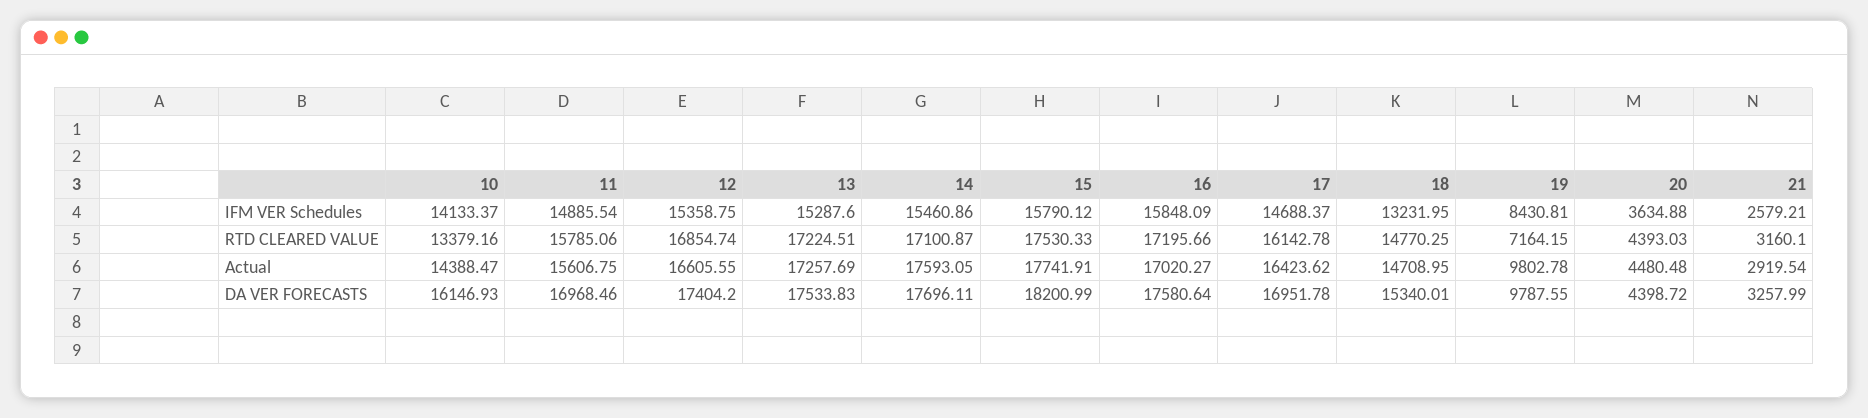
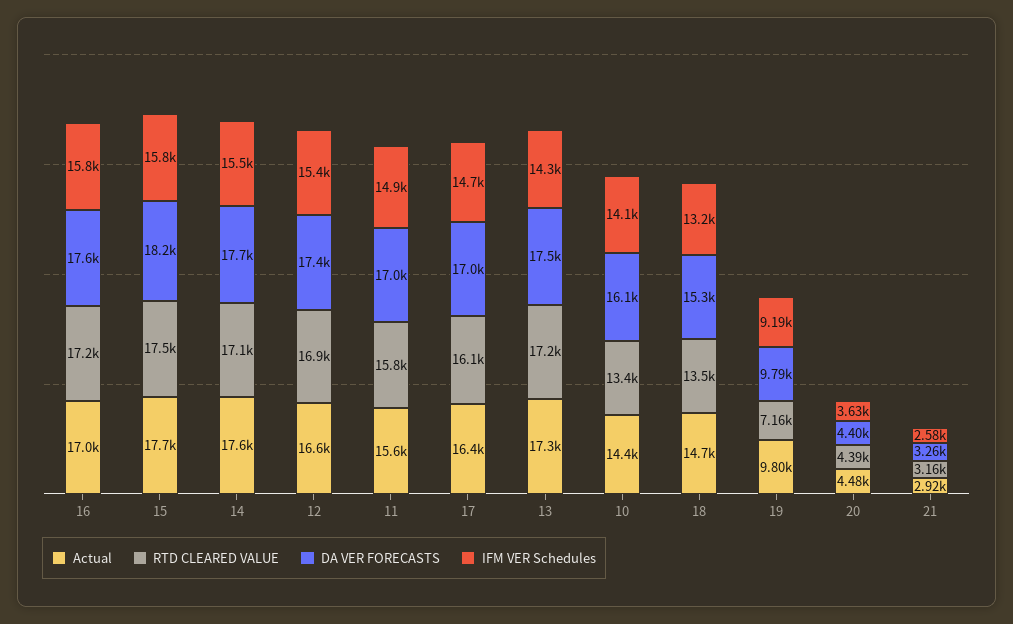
IFM VER Schedules, 13: 15287.6 -> 14300
IFM VER Schedules, 19: 8430.81 -> 9190
RTD CLEARED VALUE, 18: 14770.25 -> 13500

